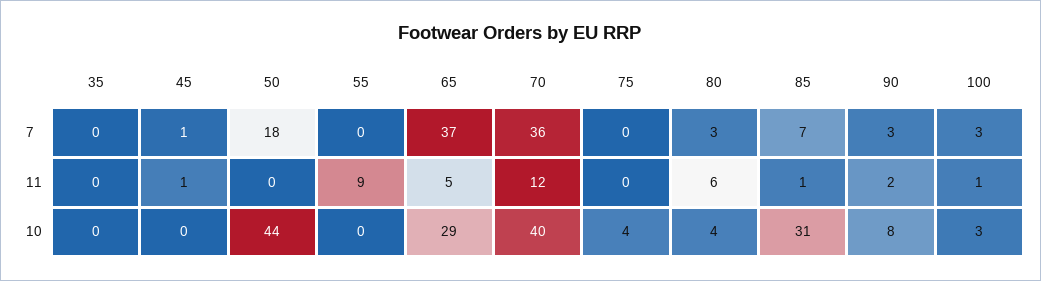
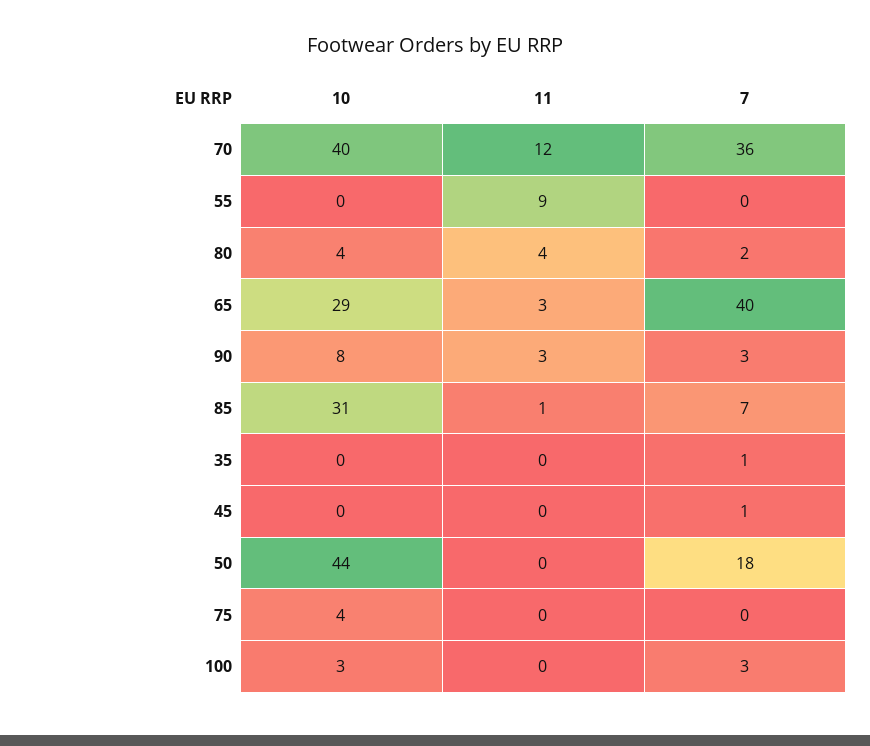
35, 7: 0 -> 1
65, 7: 37 -> 40
80, 7: 3 -> 2
45, 11: 1 -> 0
65, 11: 5 -> 3
80, 11: 6 -> 4
90, 11: 2 -> 3
100, 11: 1 -> 0

